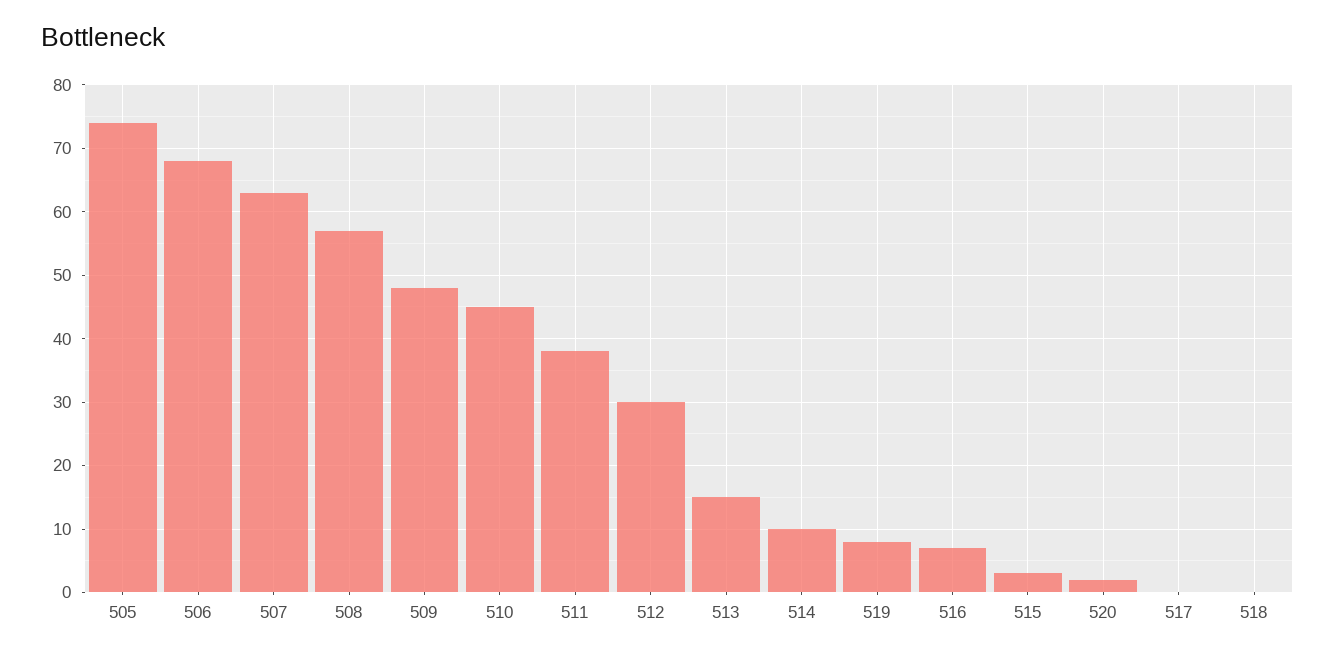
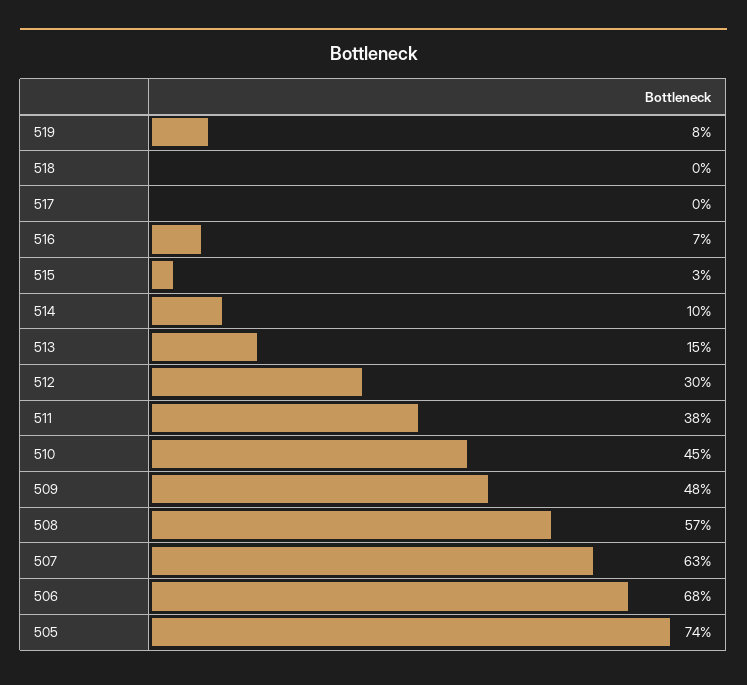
520: 2 -> none

